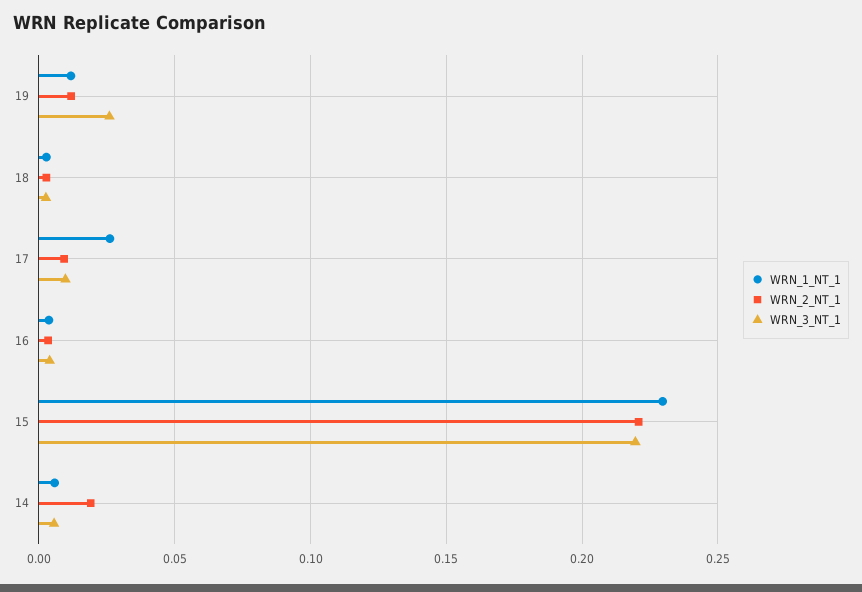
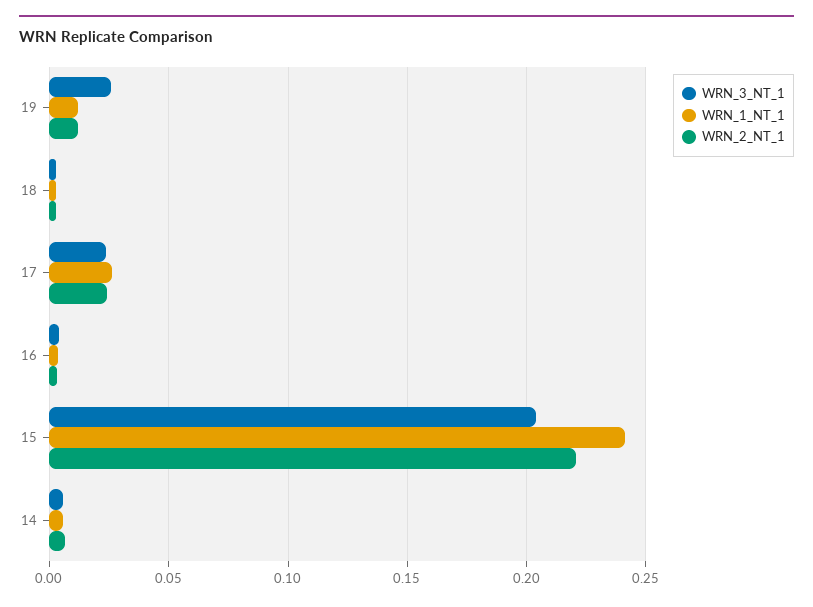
WRN_2_NT_1, 17: 0.01 -> 0.025
WRN_3_NT_1, 17: 0.01 -> 0.025
WRN_1_NT_1, 15: 0.23 -> 0.24
WRN_3_NT_1, 15: 0.22 -> 0.205
WRN_2_NT_1, 14: 0.02 -> 0.005

